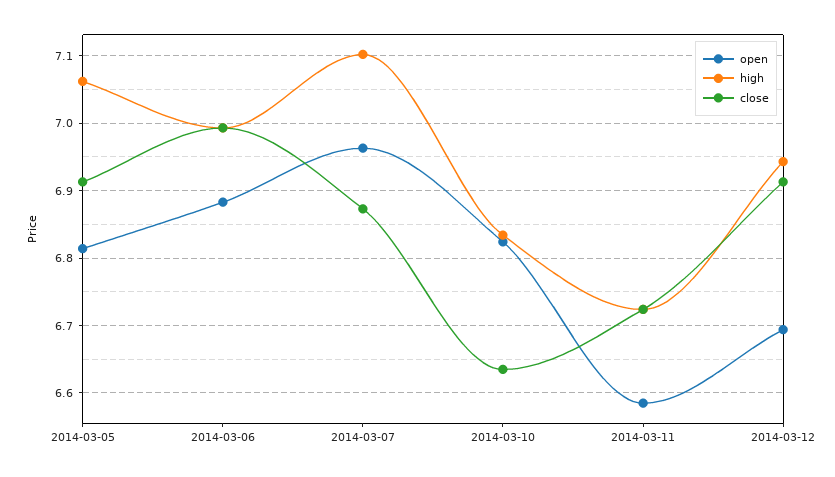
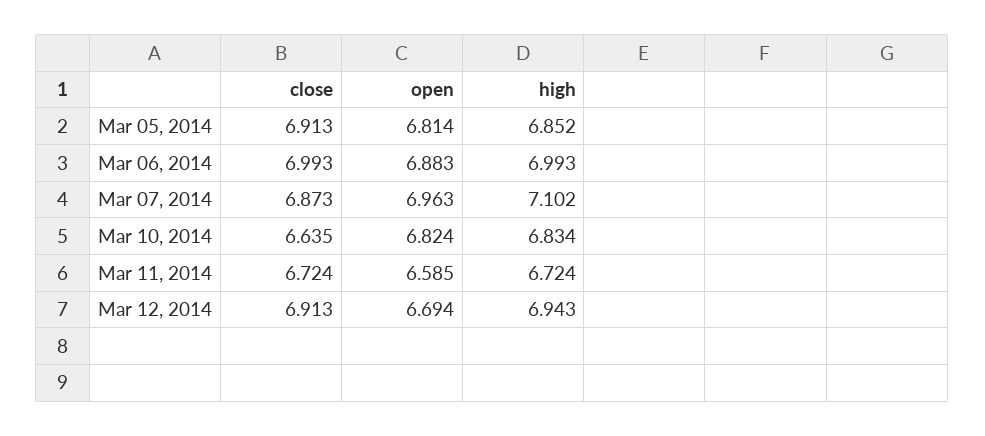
high, 2014-03-05: 7.06 -> 6.852

